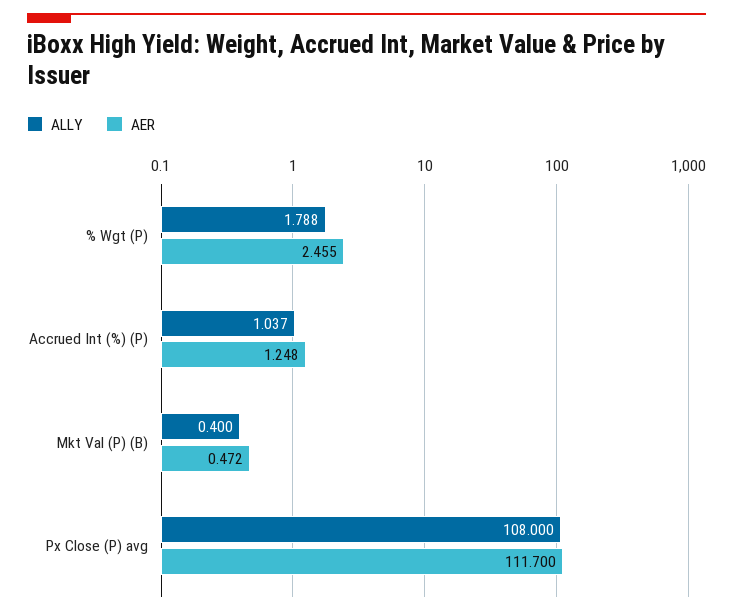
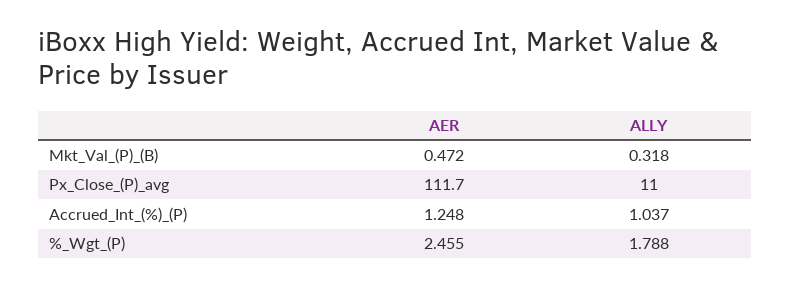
ALLY, Mkt Val (P) (B): 0.4 -> 0.318
ALLY, Px Close (P) avg: 108 -> 11

